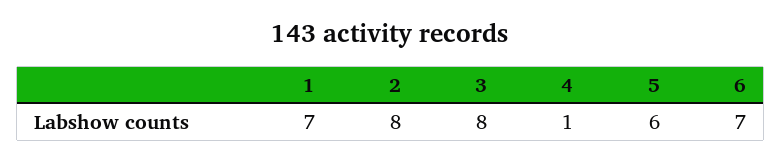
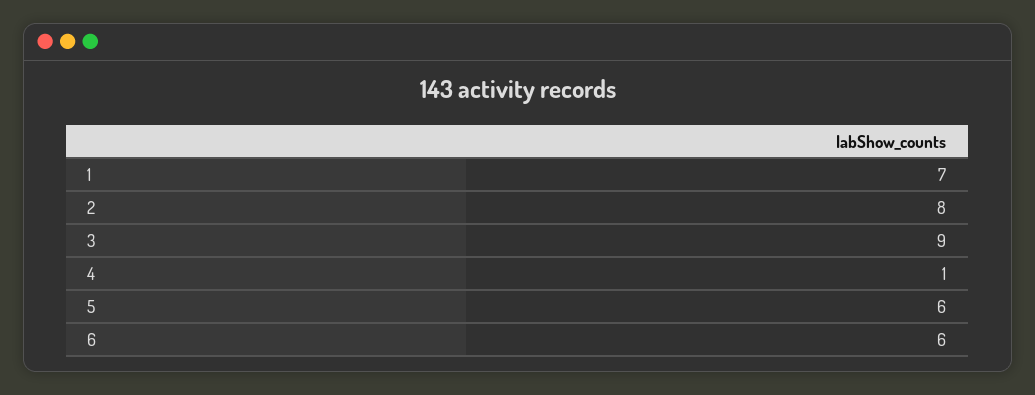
3: 8 -> 9
6: 7 -> 6

